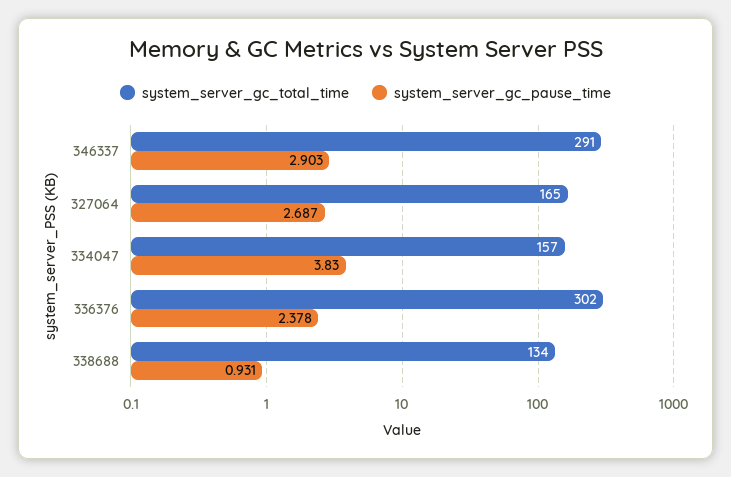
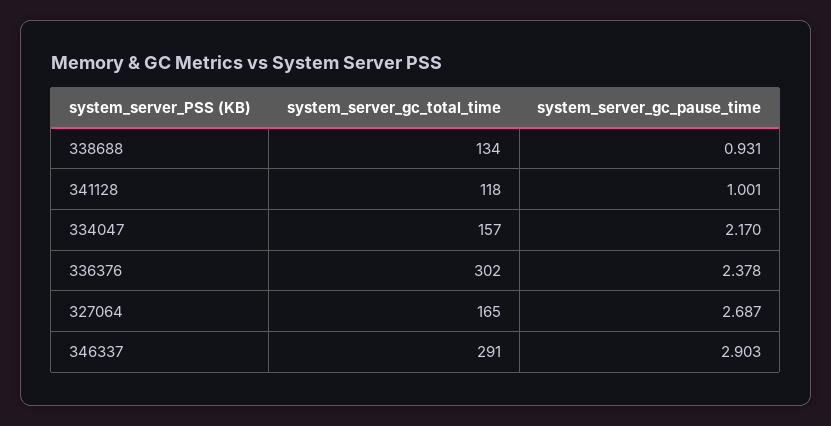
system_server_gc_pause_time, 334047: 3.83 -> 2.17
system_server_gc_total_time, 341128: none -> 118
system_server_gc_pause_time, 341128: none -> 1.001

